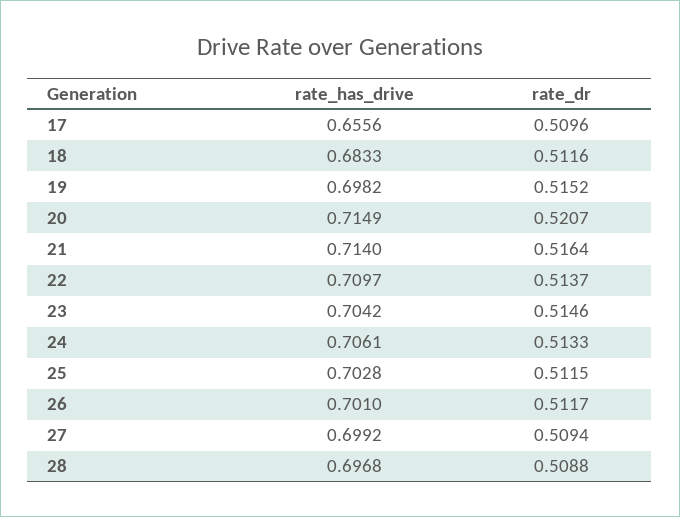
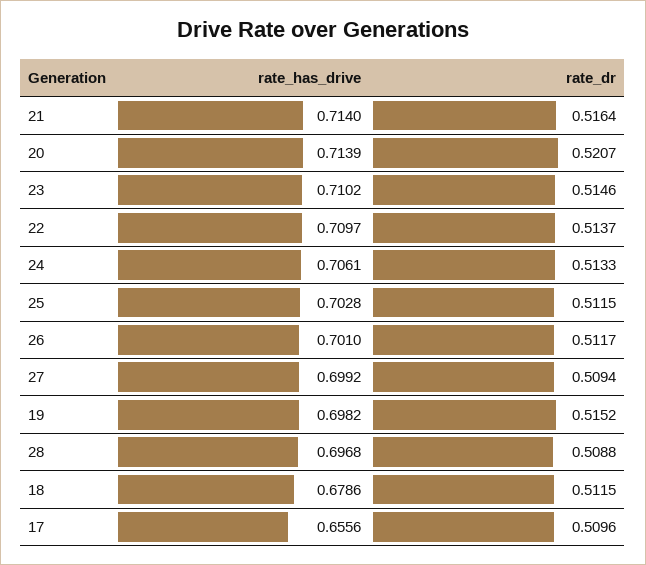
rate_has_drive, 18: 0.6833 -> 0.6786
rate_dr, 18: 0.5116 -> 0.5115
rate_has_drive, 20: 0.7149 -> 0.7139
rate_has_drive, 23: 0.7042 -> 0.7102

